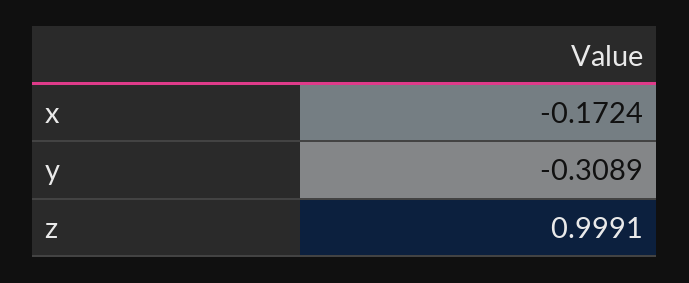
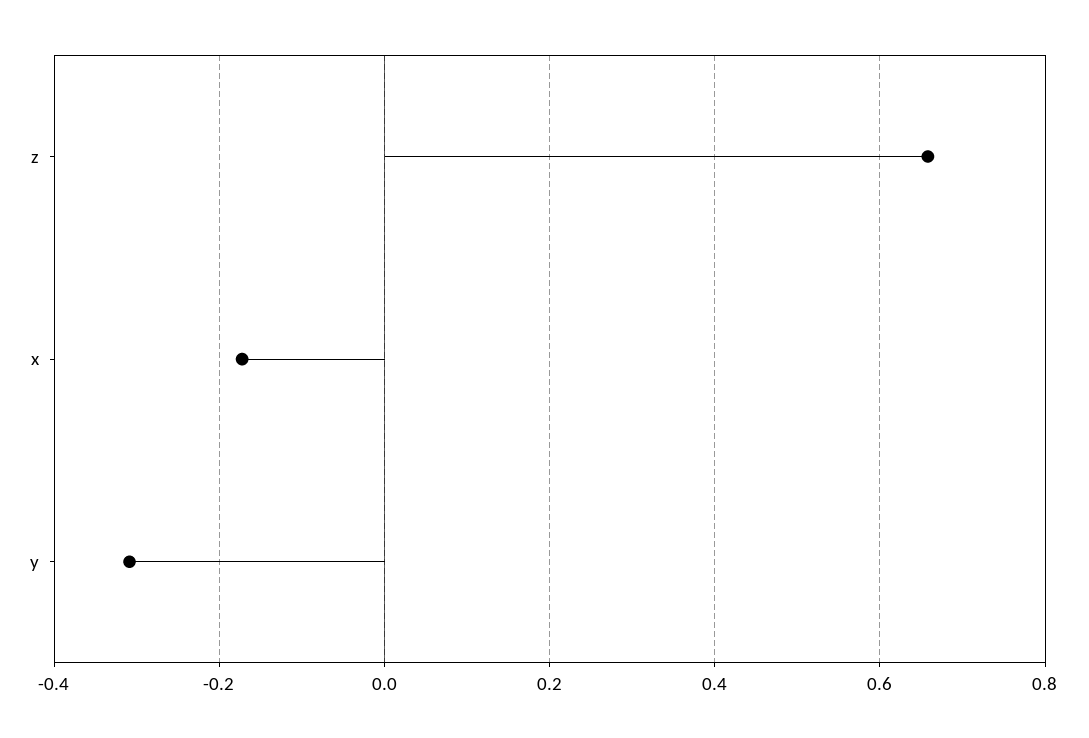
z: 0.9991 -> 0.66

